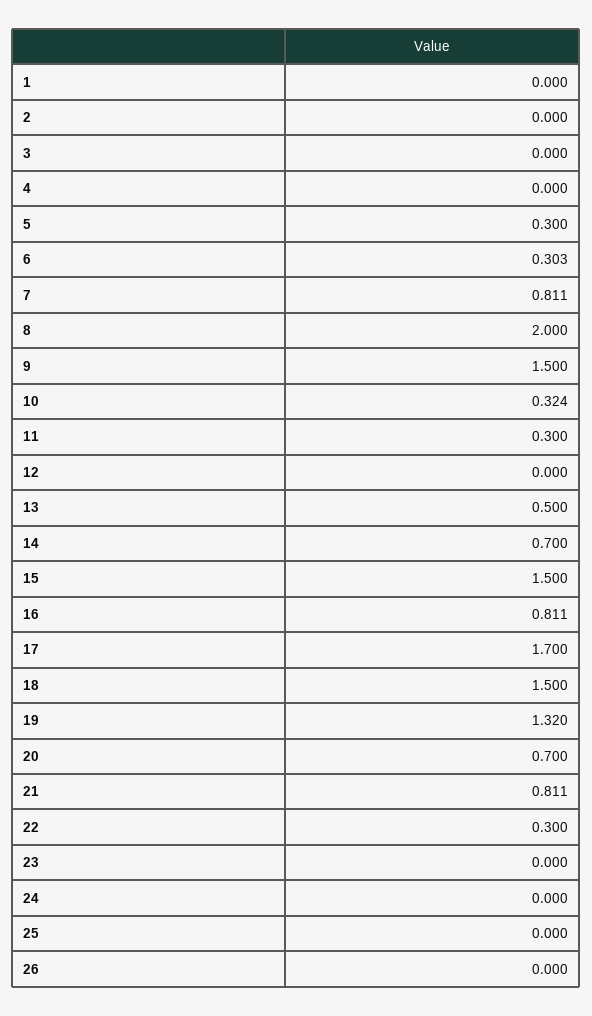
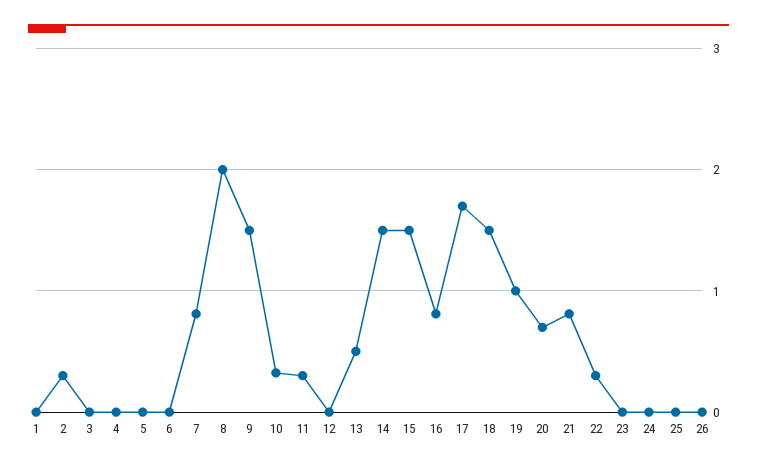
2: 0 -> 0.3
5: 0.3 -> 0
6: 0.303 -> 0
14: 0.7 -> 1.5
19: 1.32 -> 1

